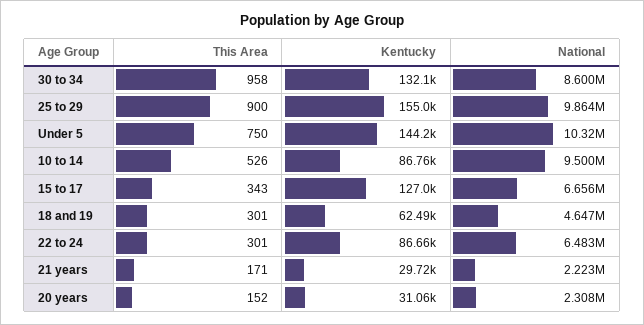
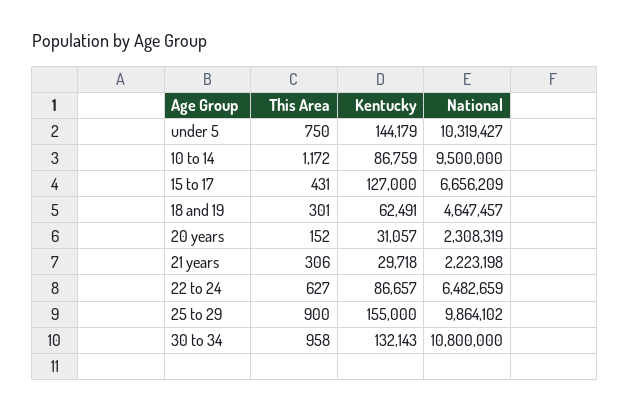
National, 30 to 34: 8600000 -> 10800000
This Area, 10 to 14: 526 -> 1172
This Area, 15 to 17: 343 -> 431
This Area, 22 to 24: 301 -> 627
This Area, 21 years: 171 -> 306

